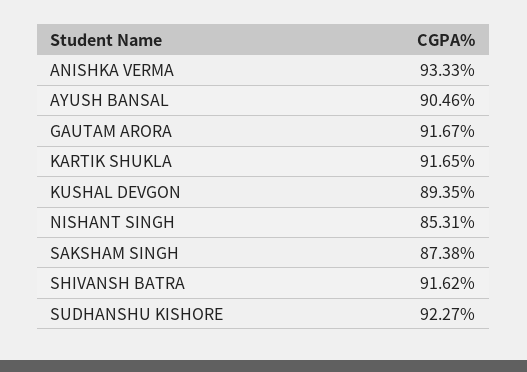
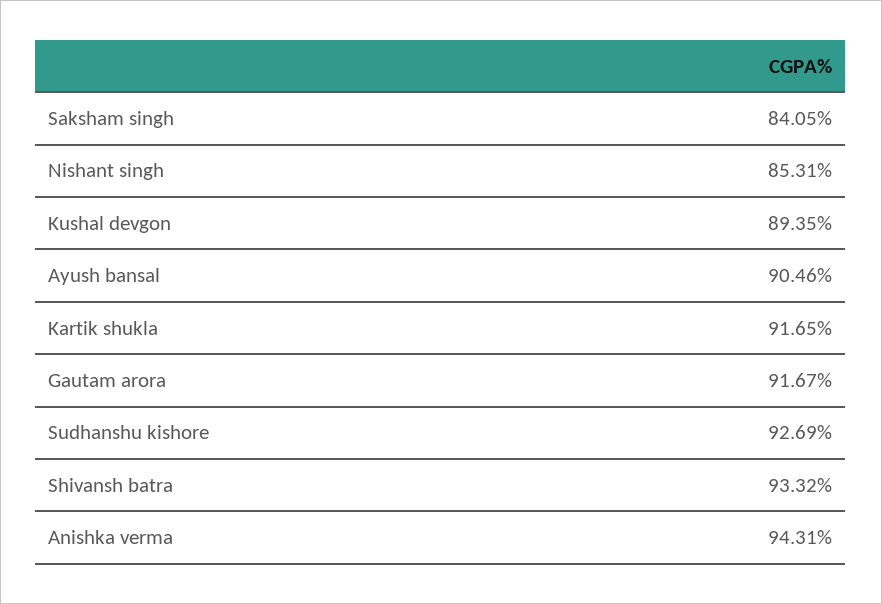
ANISHKA VERMA: 93.33 -> 94.31
SAKSHAM SINGH: 87.38 -> 84.05
SHIVANSH BATRA: 91.62 -> 93.32
SUDHANSHU KISHORE: 92.27 -> 92.69

